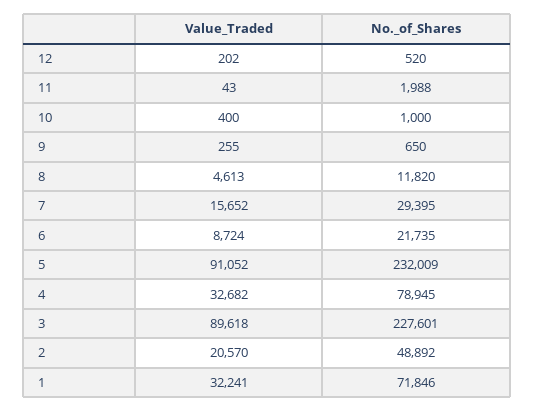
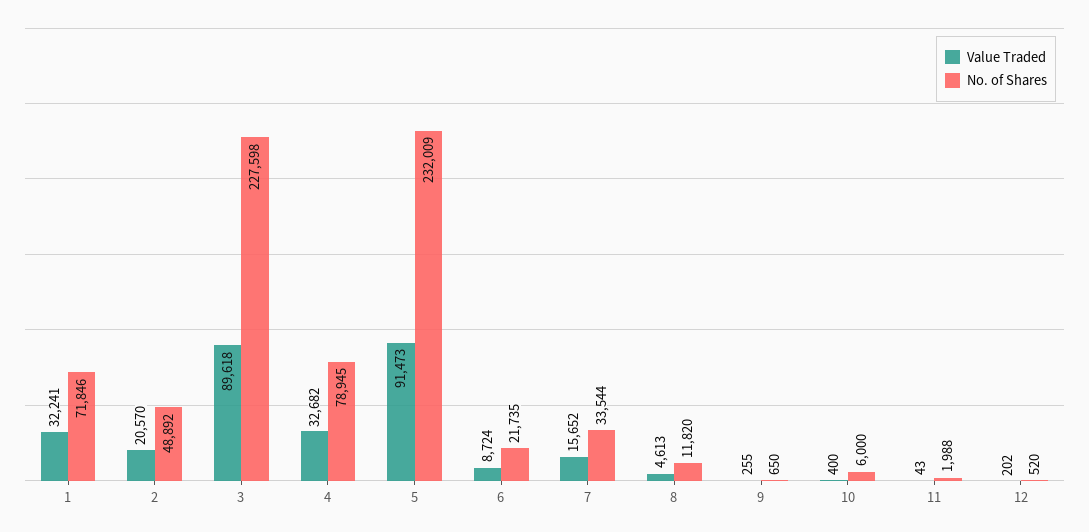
No._of_Shares, 10: 1000 -> 6000
No._of_Shares, 7: 29395 -> 33544
Value_Traded, 5: 91052 -> 91473
No._of_Shares, 3: 227601 -> 227598

